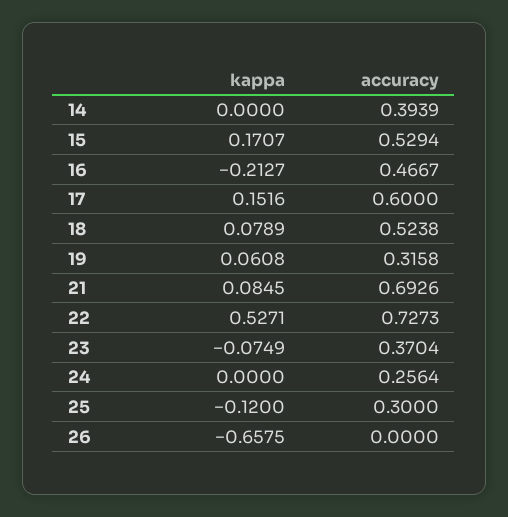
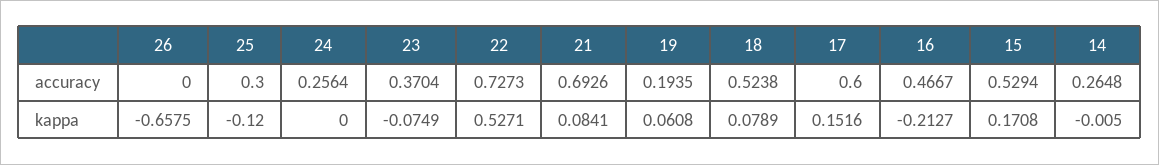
kappa, 14: 0 -> -0.005
accuracy, 14: 0.3939 -> 0.2648
kappa, 15: 0.1707 -> 0.1708
accuracy, 19: 0.3158 -> 0.1935
kappa, 21: 0.0845 -> 0.0841

